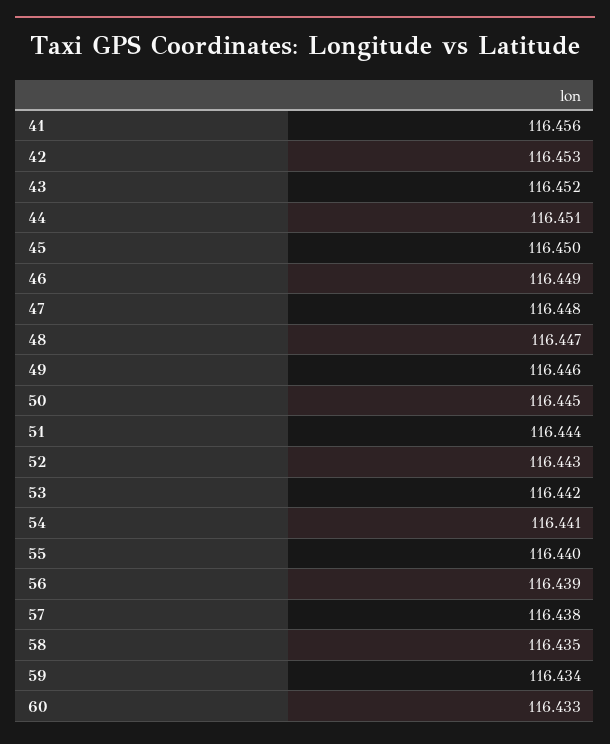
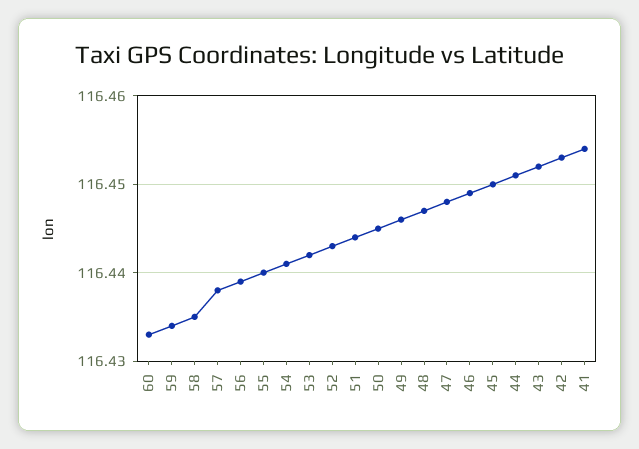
41: 116.456 -> 116.454

